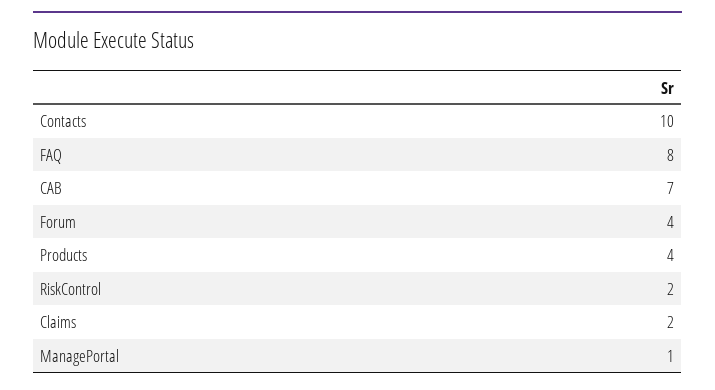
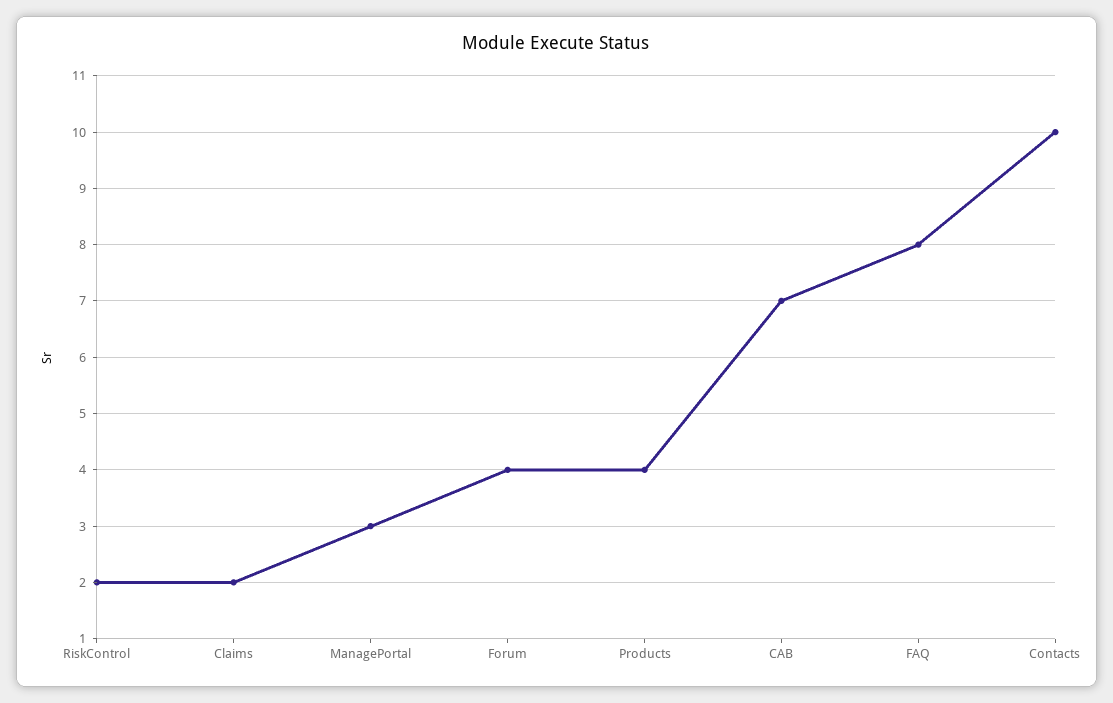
ManagePortal: 1 -> 3

